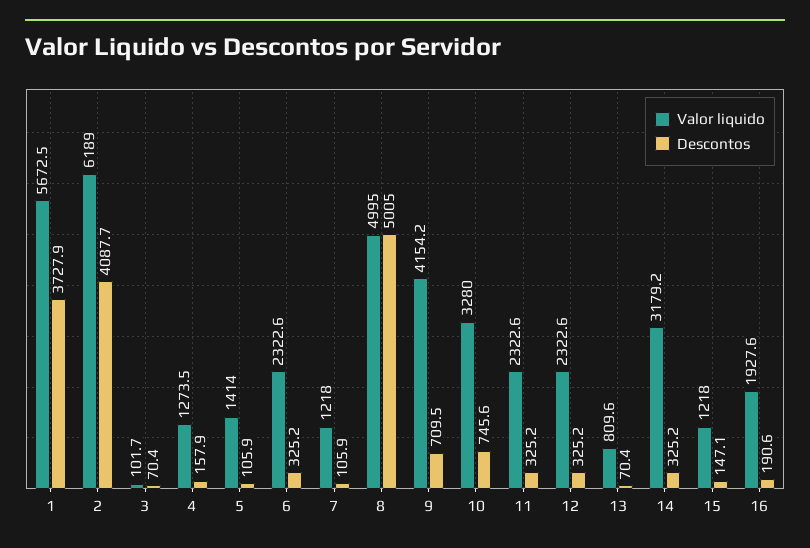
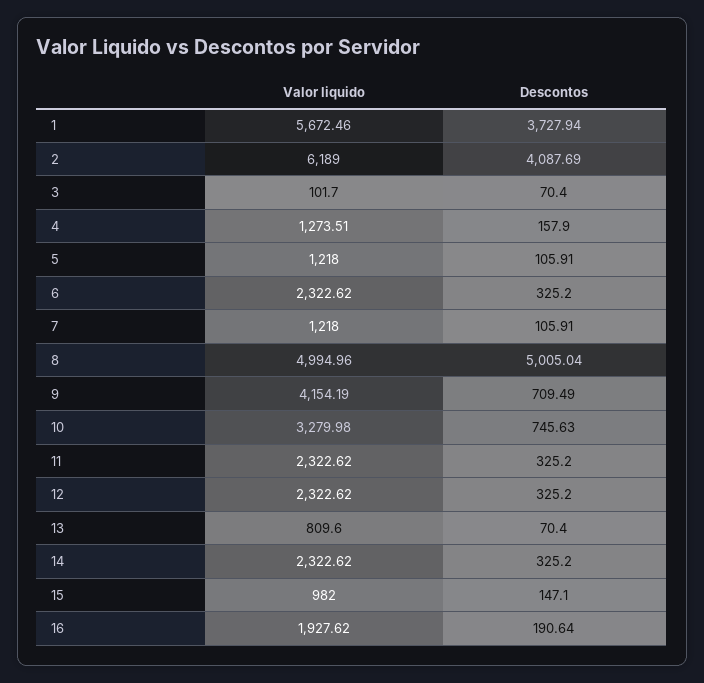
Valor liquido, 5: 1414 -> 1218
Valor liquido, 14: 3179.2 -> 2322.62
Valor liquido, 15: 1218 -> 982

